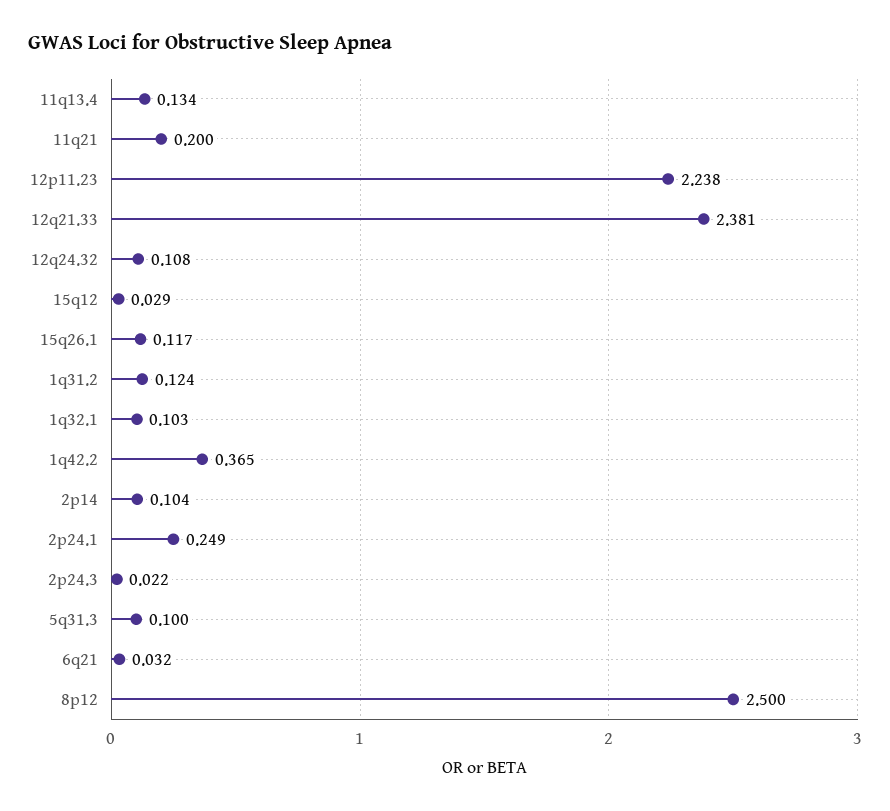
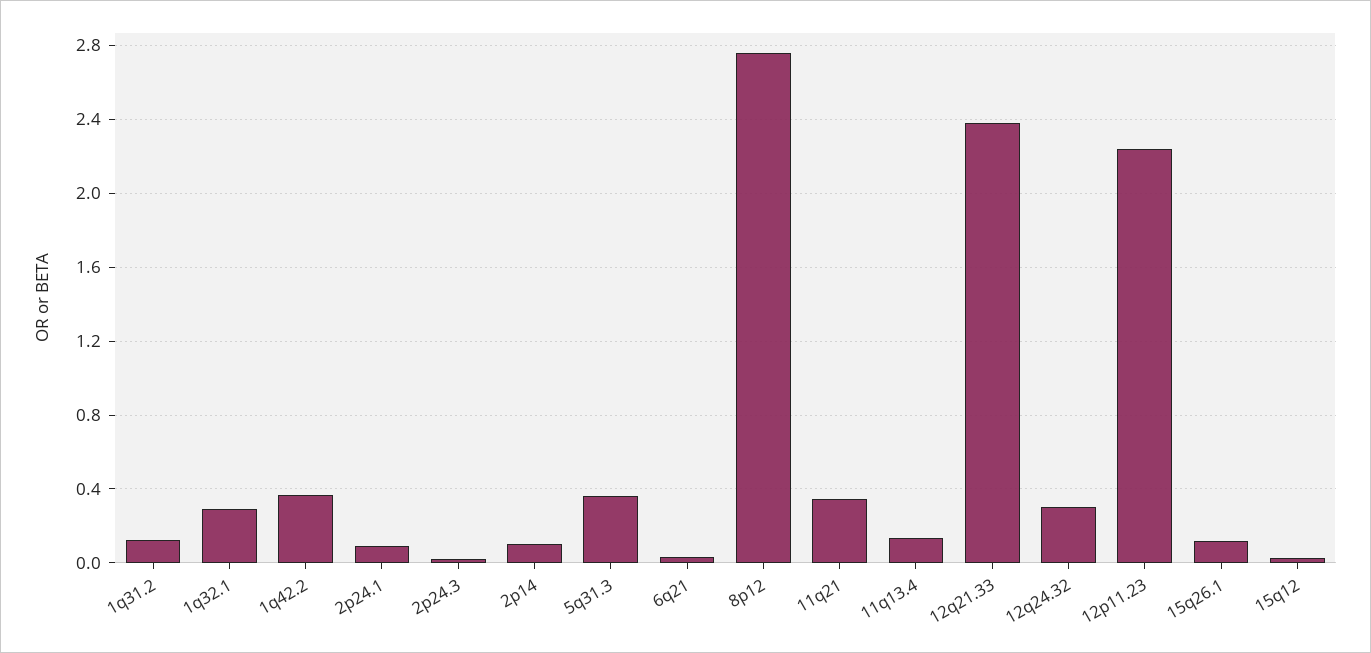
11q21: 0.2 -> 0.35
12q24.32: 0.108 -> 0.3
1q32.1: 0.103 -> 0.3
2p24.1: 0.249 -> 0.1
5q31.3: 0.1 -> 0.35
8p12: 2.5 -> 2.75

